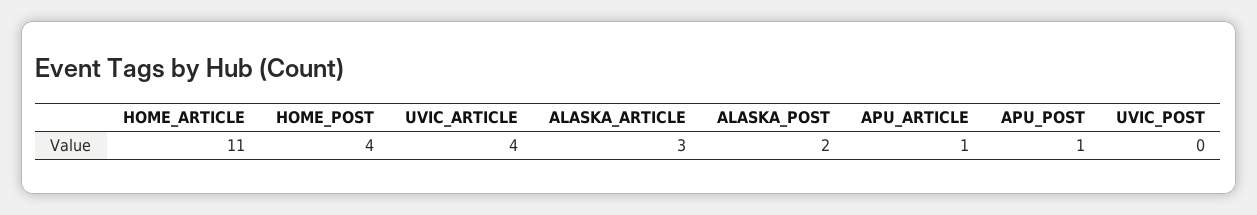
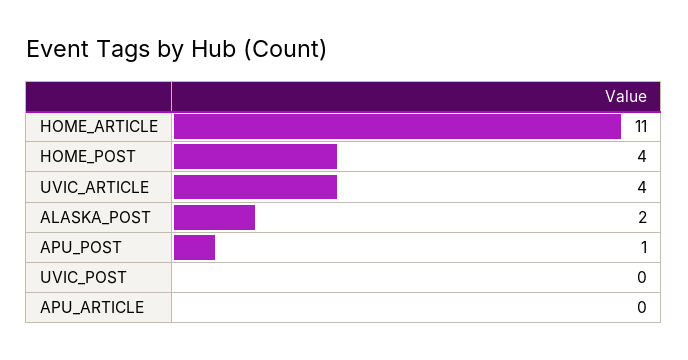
ALASKA_ARTICLE: 3 -> none
APU_ARTICLE: 1 -> 0

